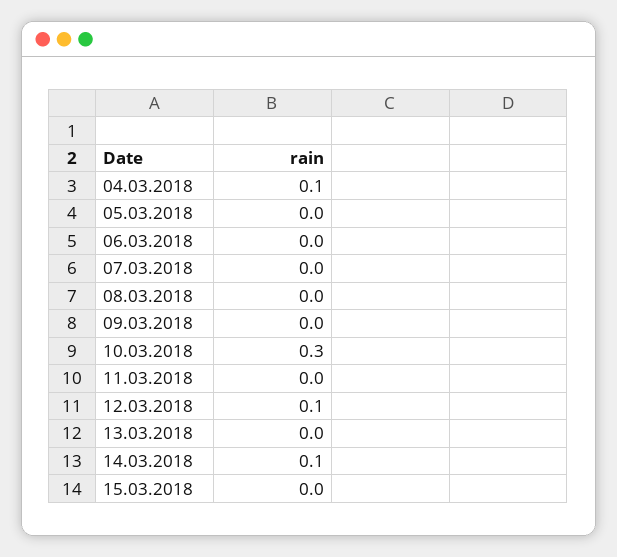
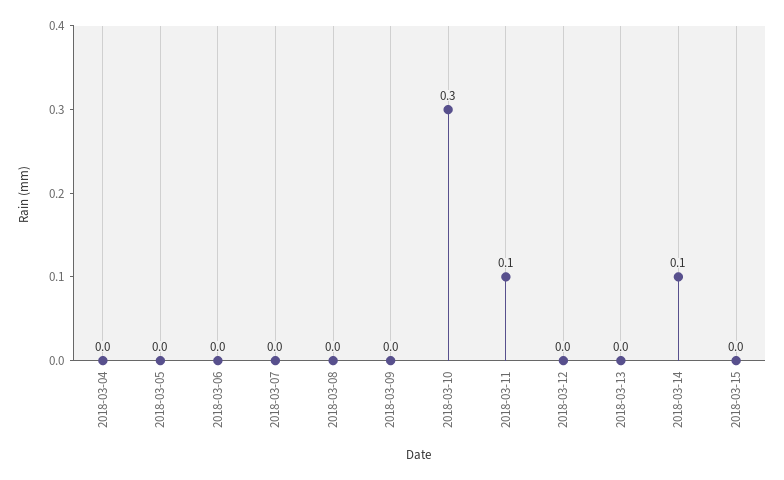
04.03.2018: 0.1 -> 0
11.03.2018: 0 -> 0.1
12.03.2018: 0.1 -> 0

